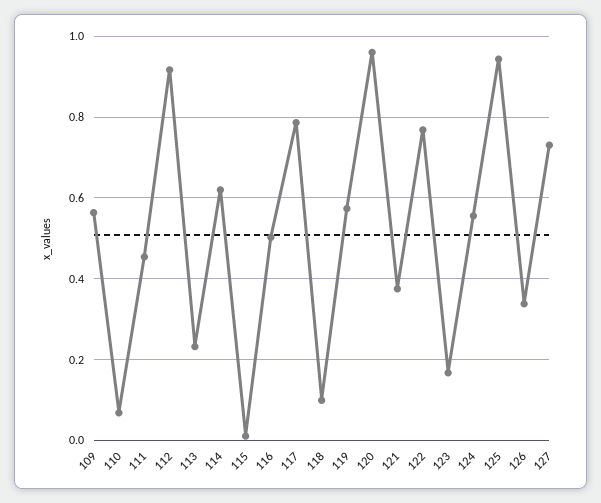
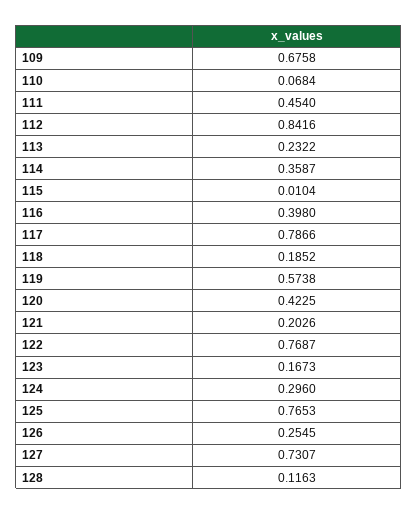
109: 0.56 -> 0.6758
112: 0.92 -> 0.8416
114: 0.62 -> 0.3587
116: 0.5 -> 0.398
118: 0.1 -> 0.1852
120: 0.96 -> 0.4225
121: 0.38 -> 0.2026
124: 0.56 -> 0.296
125: 0.94 -> 0.7653
126: 0.34 -> 0.2545
128: none -> 0.1163

